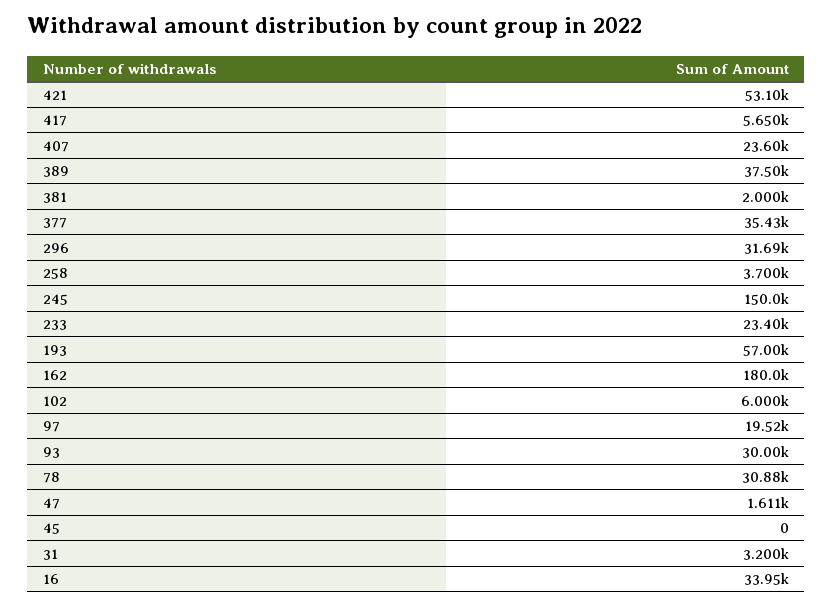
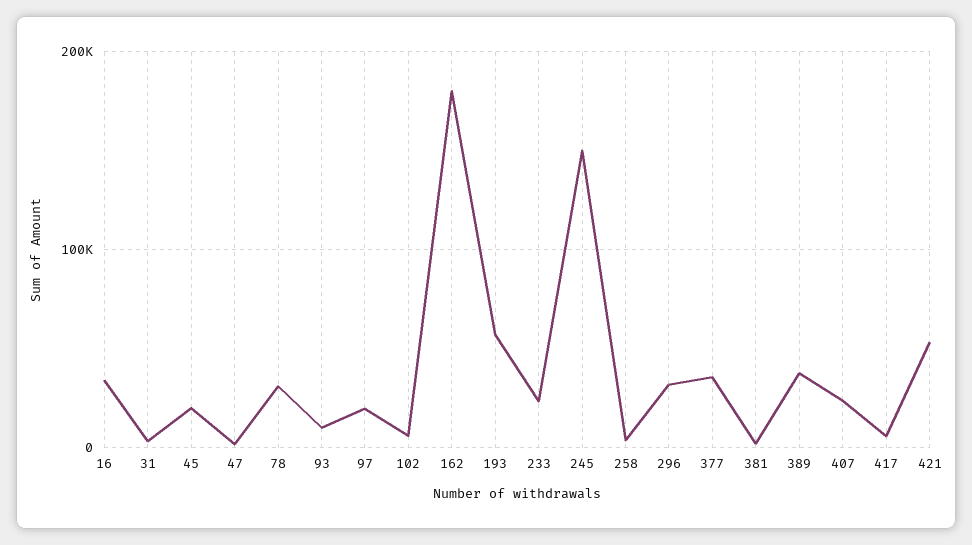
93: 30000 -> 10000
45: 0 -> 20000

